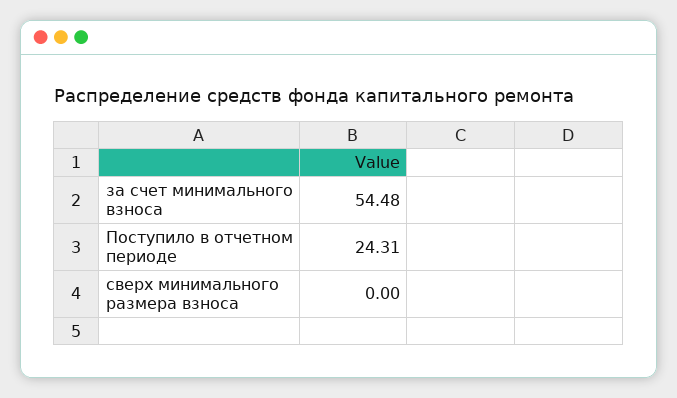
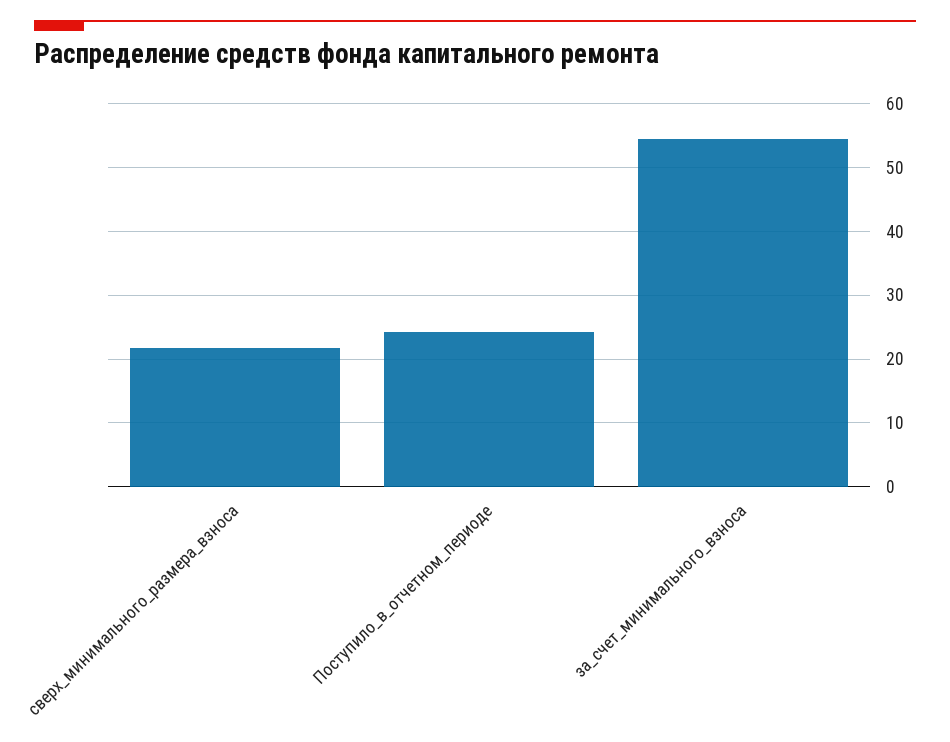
сверх минимального размера взноса: 0 -> 22

